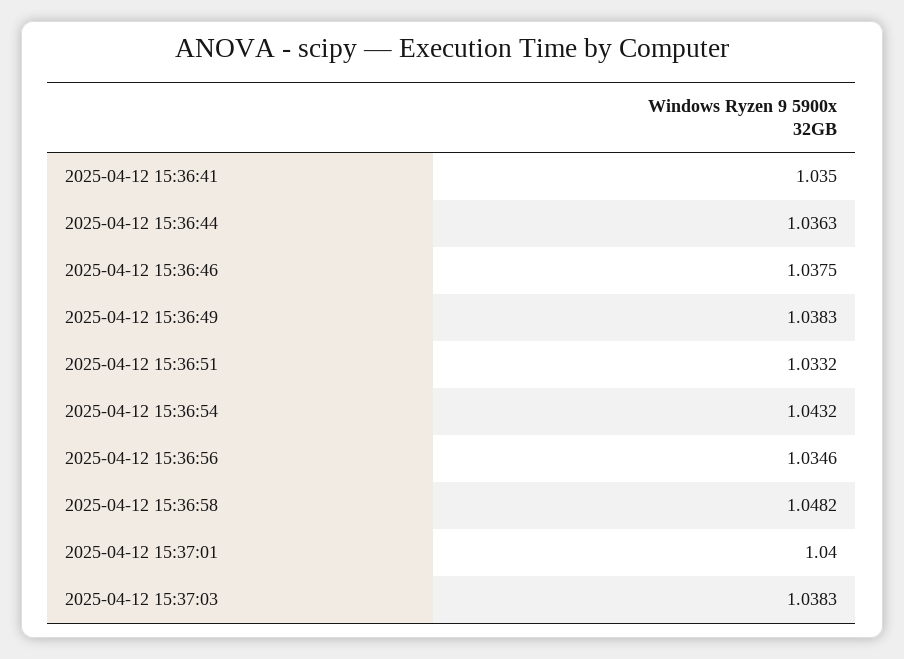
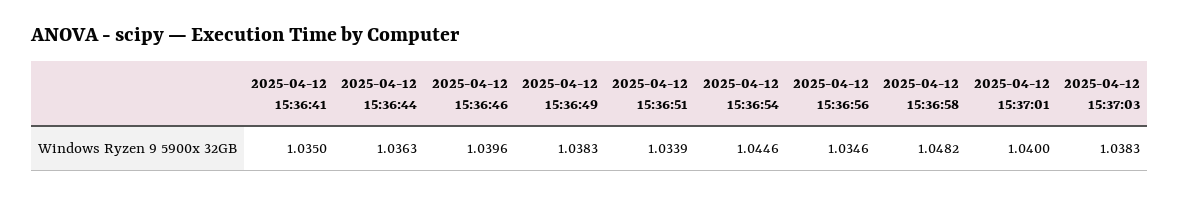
2025-04-12 15:36:46: 1.0375 -> 1.0396
2025-04-12 15:36:51: 1.0332 -> 1.0339
2025-04-12 15:36:54: 1.0432 -> 1.0446

